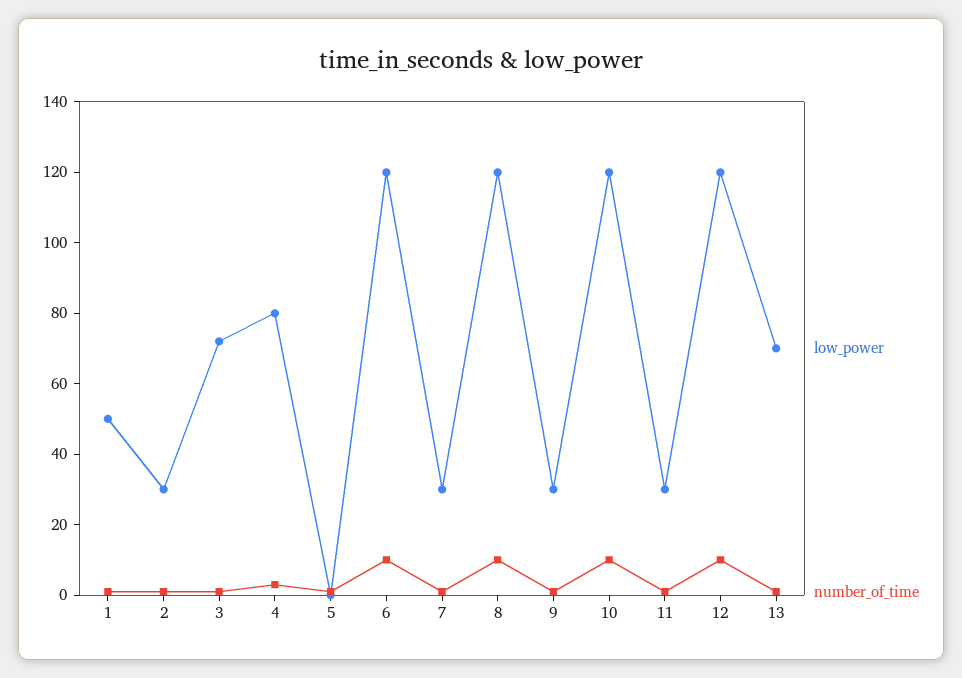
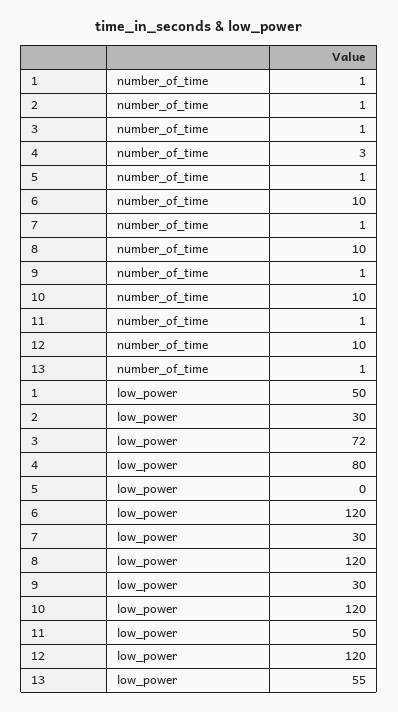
low_power, 11: 30 -> 50
low_power, 13: 70 -> 55

